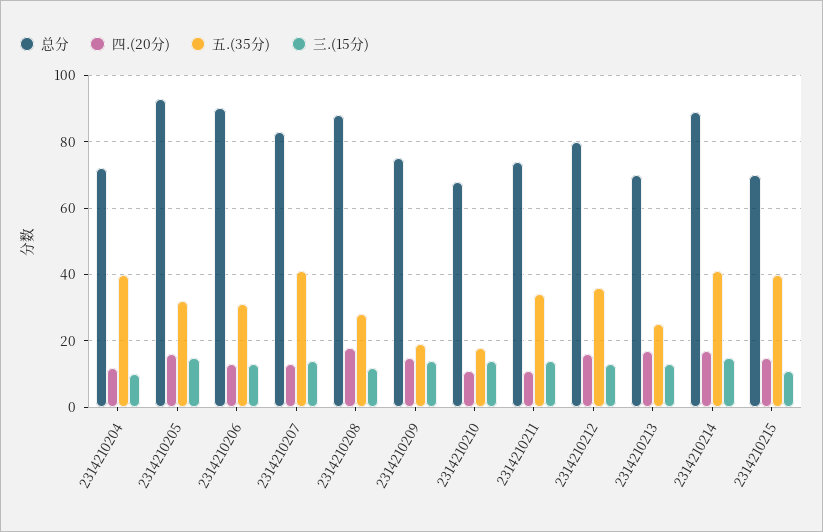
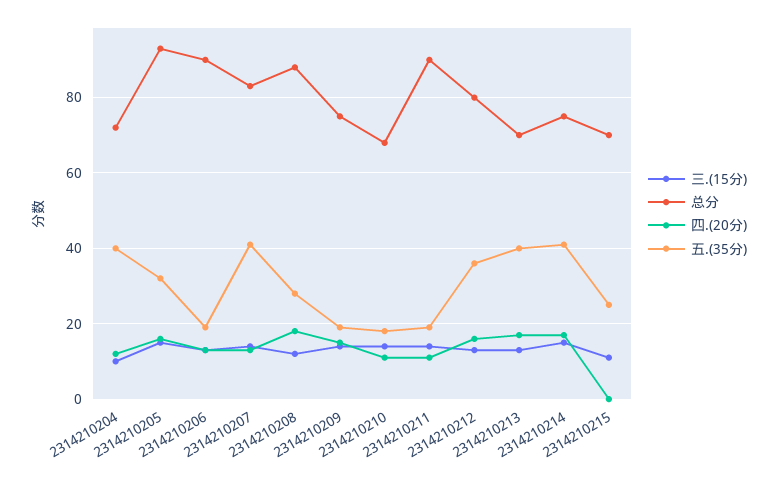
五.(35分), 2314210206: 30 -> 20
总分, 2314210211: 75 -> 90
五.(35分), 2314210211: 35 -> 20
五.(35分), 2314210213: 25 -> 40
总分, 2314210214: 90 -> 75
四.(20分), 2314210215: 15 -> 0
五.(35分), 2314210215: 40 -> 25

